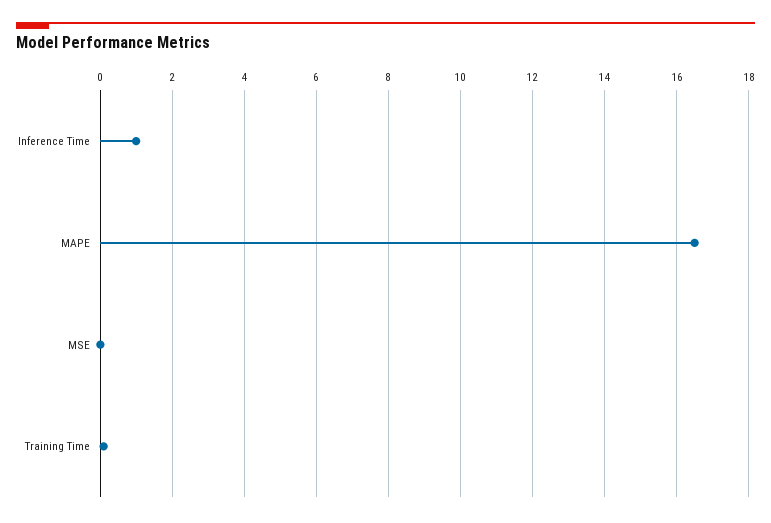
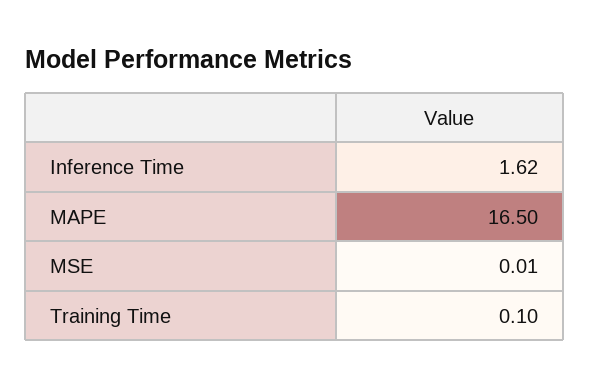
Inference Time: 1 -> 1.62

